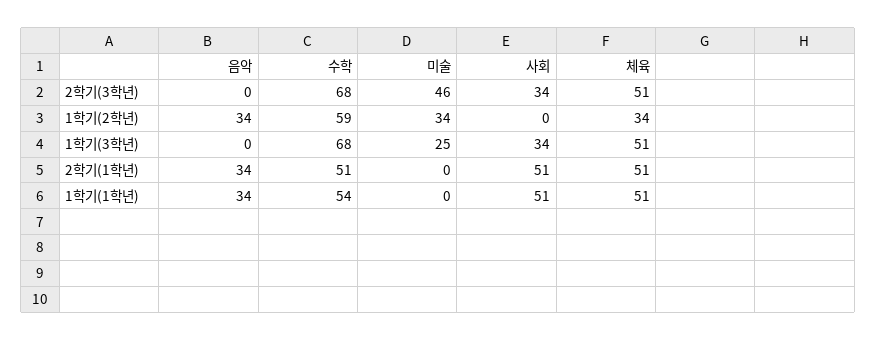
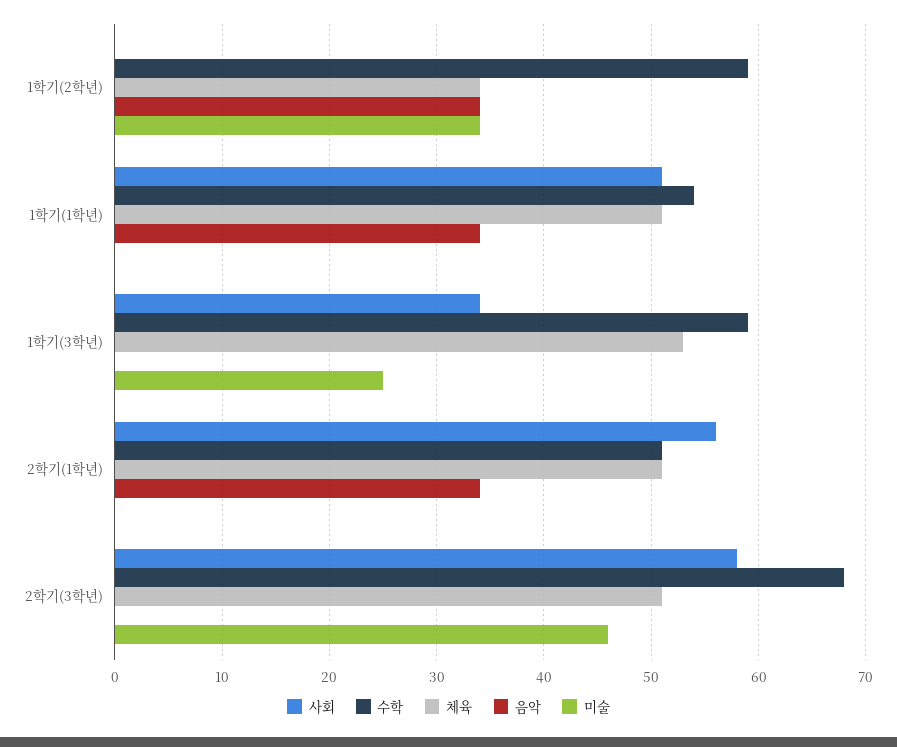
사회, 2학기(3학년): 34 -> 58
수학, 1학기(3학년): 68 -> 59
체육, 1학기(3학년): 51 -> 53
사회, 2학기(1학년): 51 -> 56

